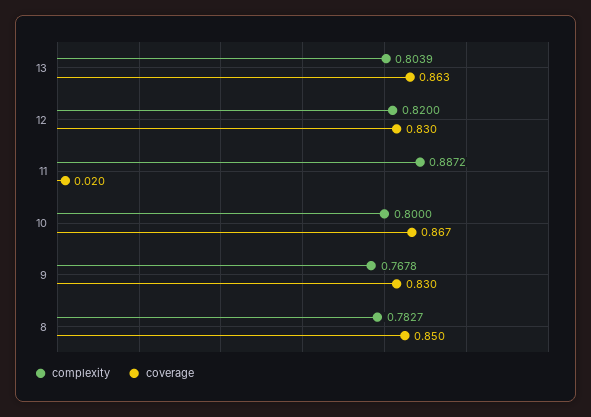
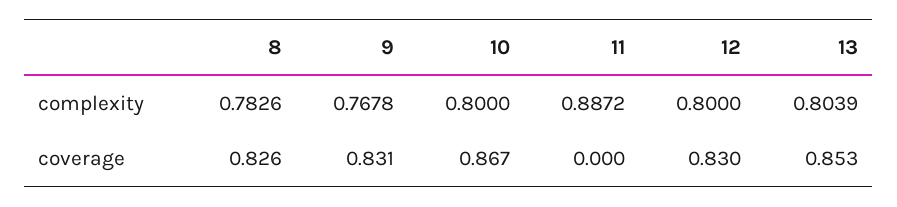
coverage, 13: 0.863 -> 0.853
complexity, 12: 0.82 -> 0.8
coverage, 11: 0.02 -> 0
coverage, 9: 0.83 -> 0.831
complexity, 8: 0.7827 -> 0.7826
coverage, 8: 0.85 -> 0.826

